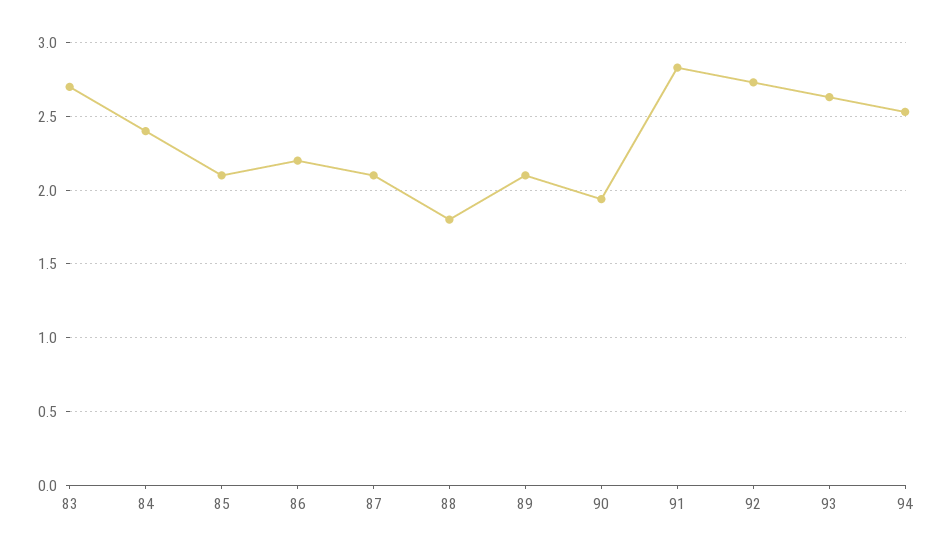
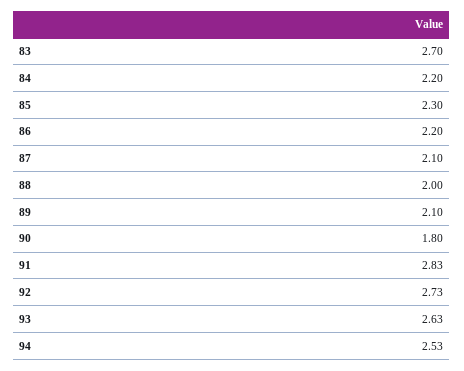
84: 2.4 -> 2.2
85: 2.1 -> 2.3
88: 1.8 -> 2
90: 1.95 -> 1.8

